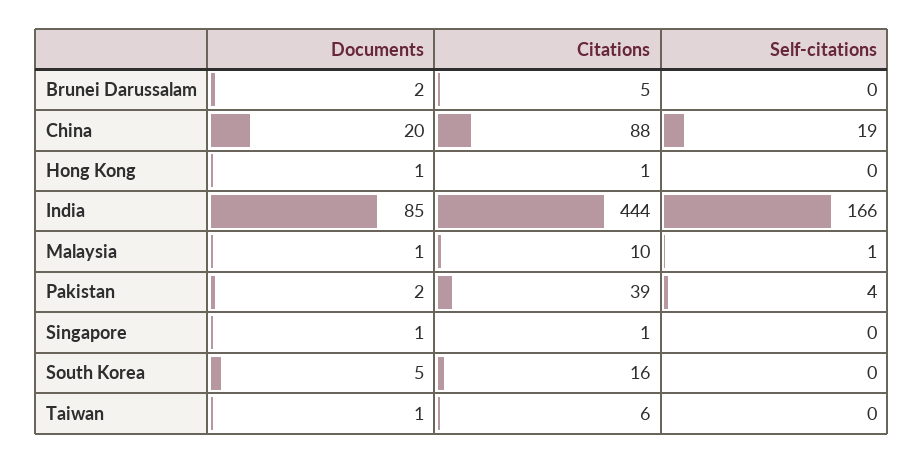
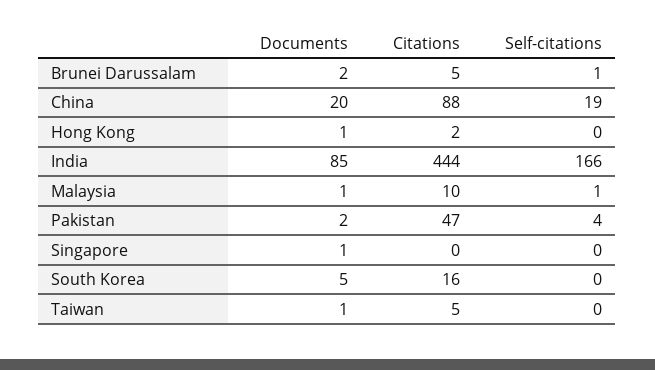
Self-citations, Brunei Darussalam: 0 -> 1
Citations, Hong Kong: 1 -> 2
Citations, Pakistan: 39 -> 47
Citations, Singapore: 1 -> 0
Citations, Taiwan: 6 -> 5

